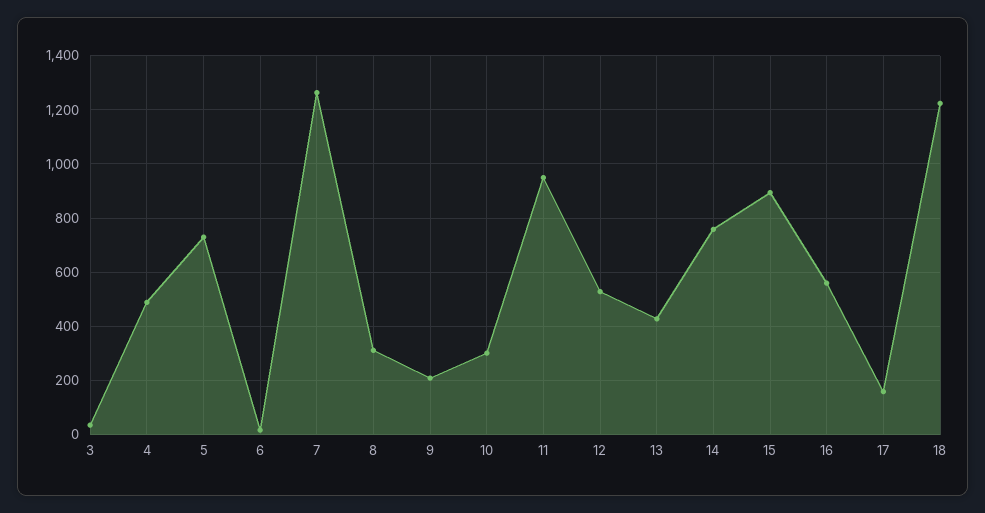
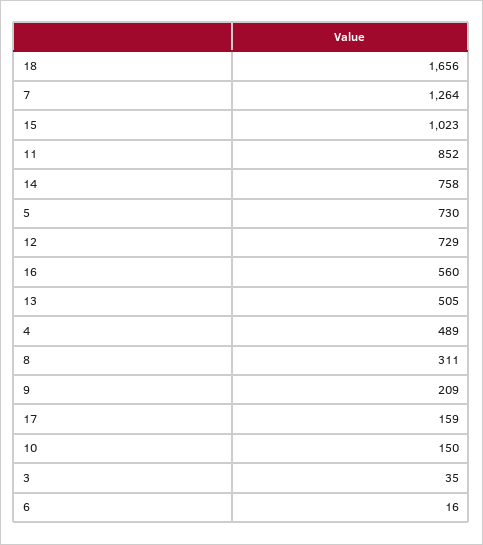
10: 300 -> 150
11: 950 -> 852
12: 525 -> 729
13: 425 -> 505
15: 900 -> 1023
18: 1225 -> 1656

